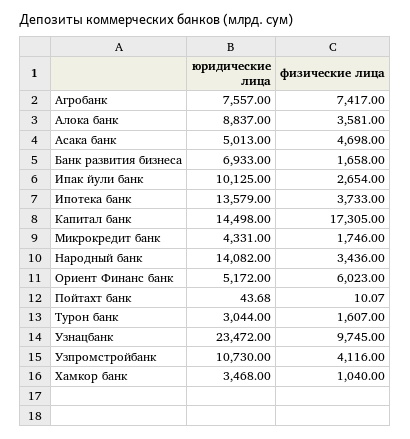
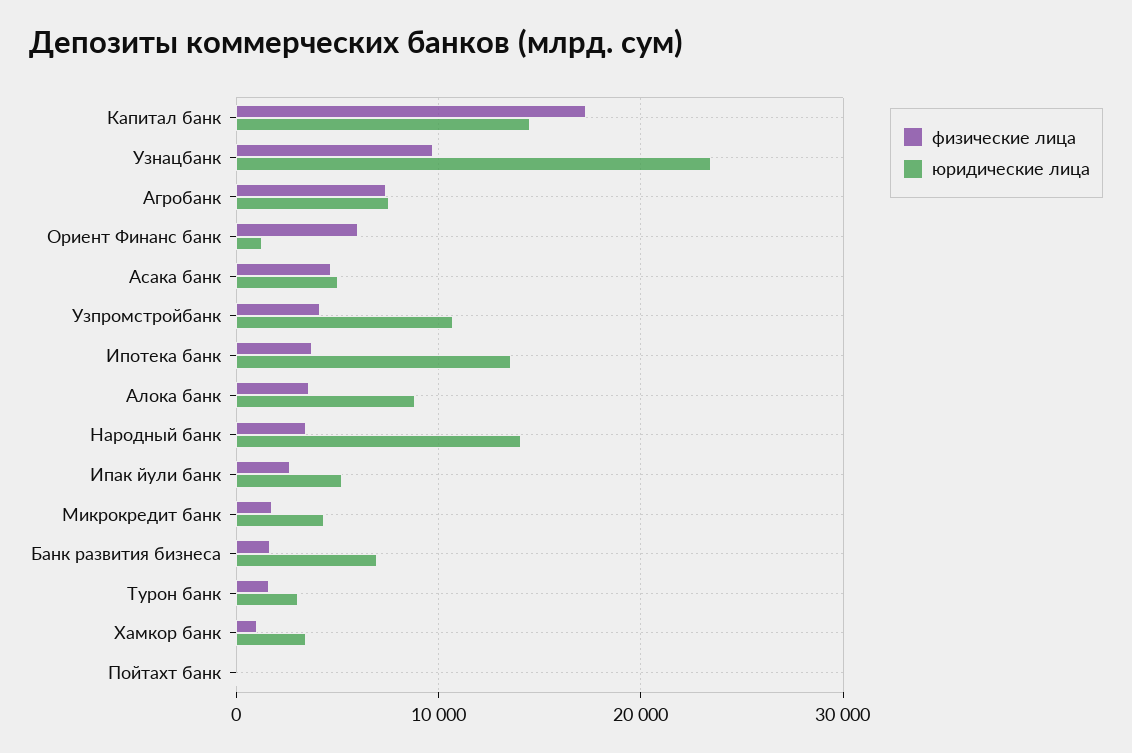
юридические лица, Ипак йули банк: 10125 -> 5000
юридические лица, Ориент Финанс банк: 5172 -> 1000

